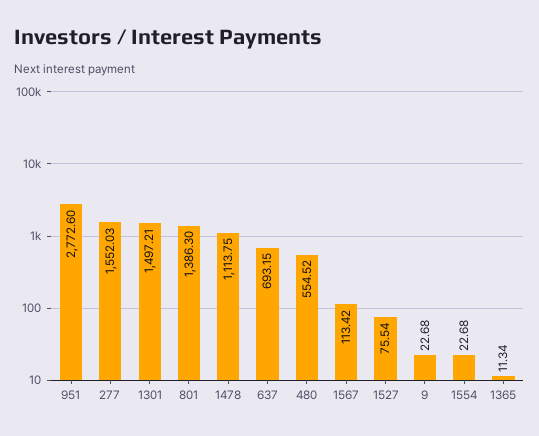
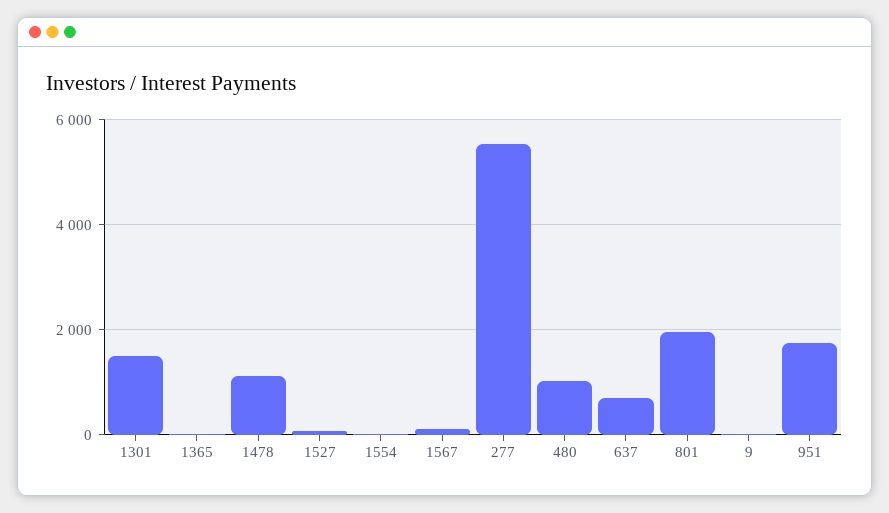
951: 2772.6 -> 1800
277: 1552.03 -> 5600
801: 1386.3 -> 2000
480: 554.52 -> 1000

